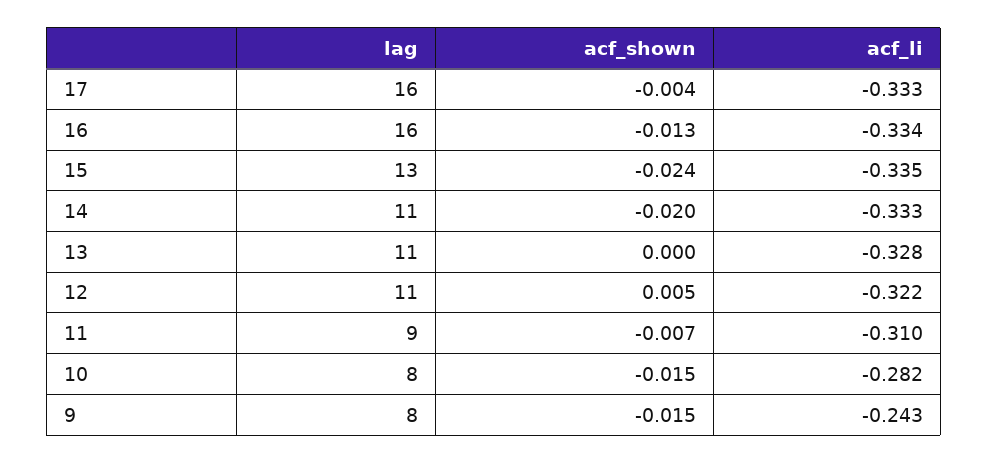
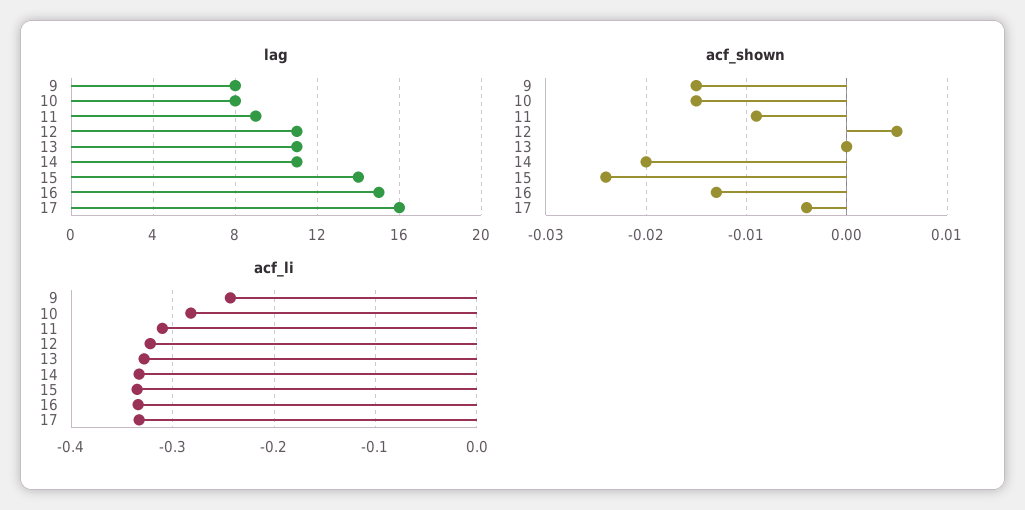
lag, 16: 16 -> 15
lag, 15: 13 -> 14
acf_shown, 11: -0.007 -> -0.009

